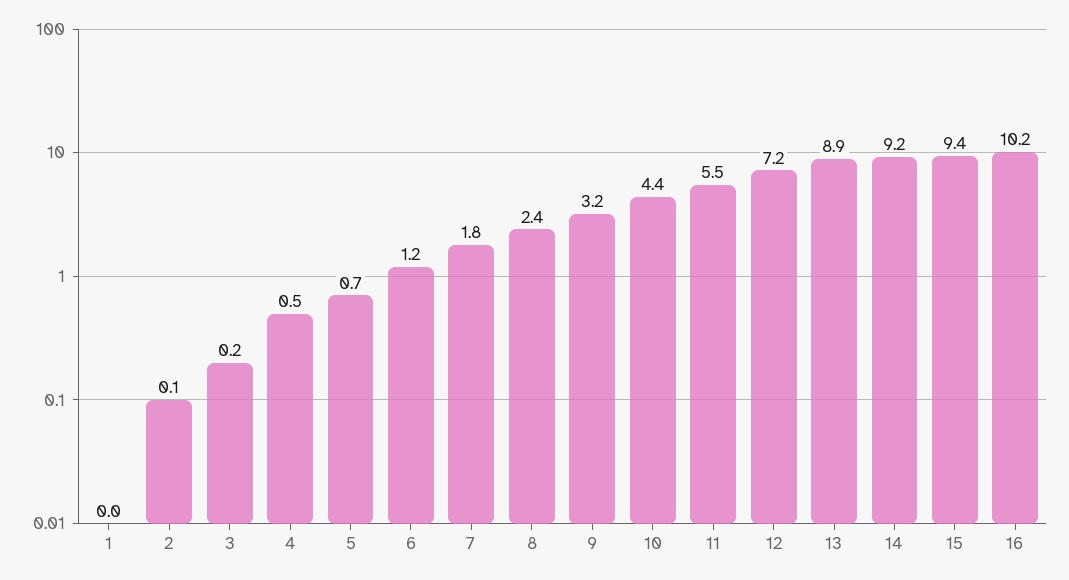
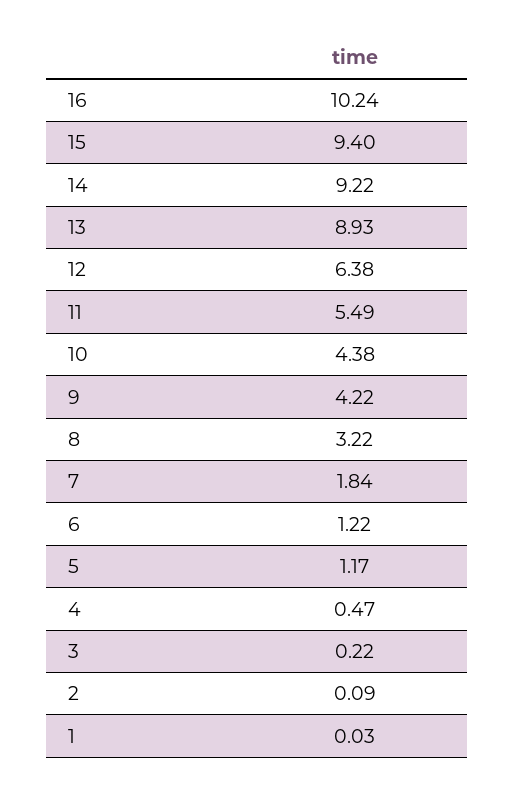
5: 0.7 -> 1.17
8: 2.4 -> 3.22
9: 3.2 -> 4.22
12: 7.2 -> 6.38

